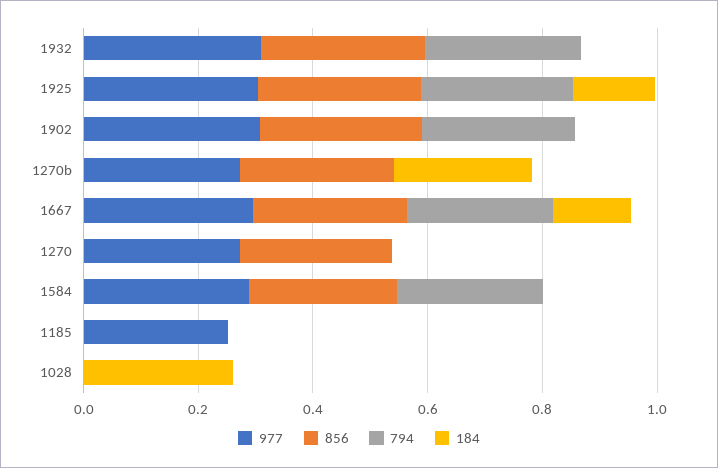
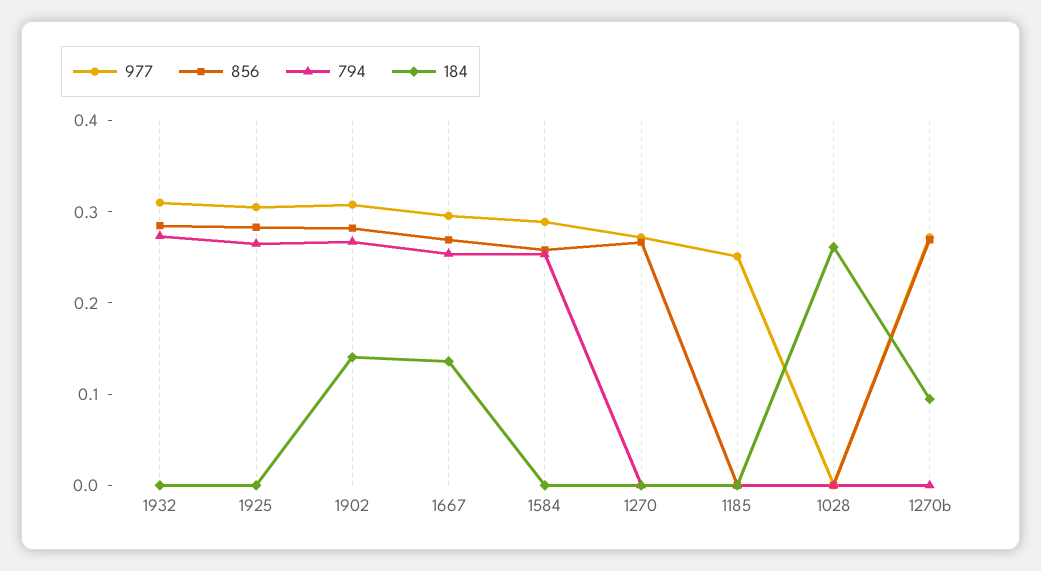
184, 1925: 0.15 -> 0
184, 1902: 0 -> 0.14
184, 1270b: 0.25 -> 0.1

